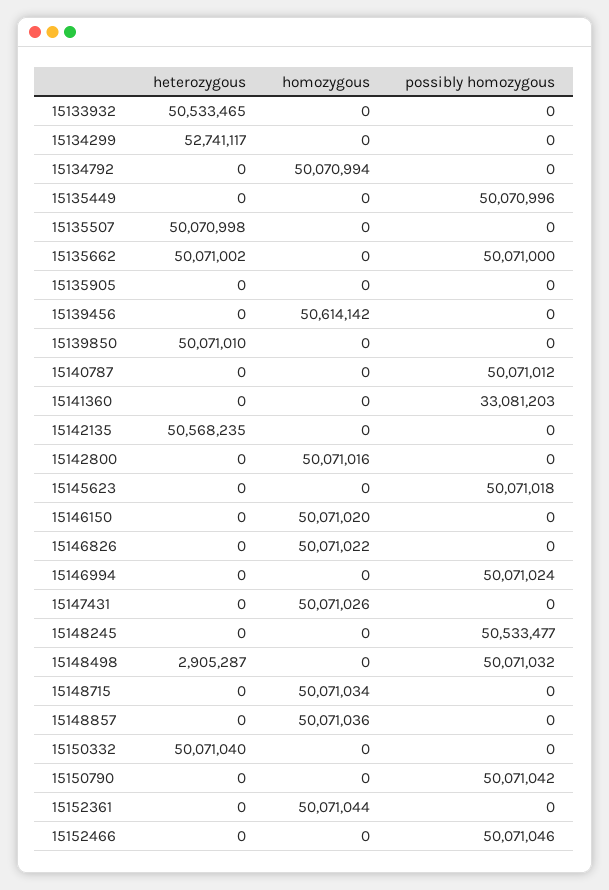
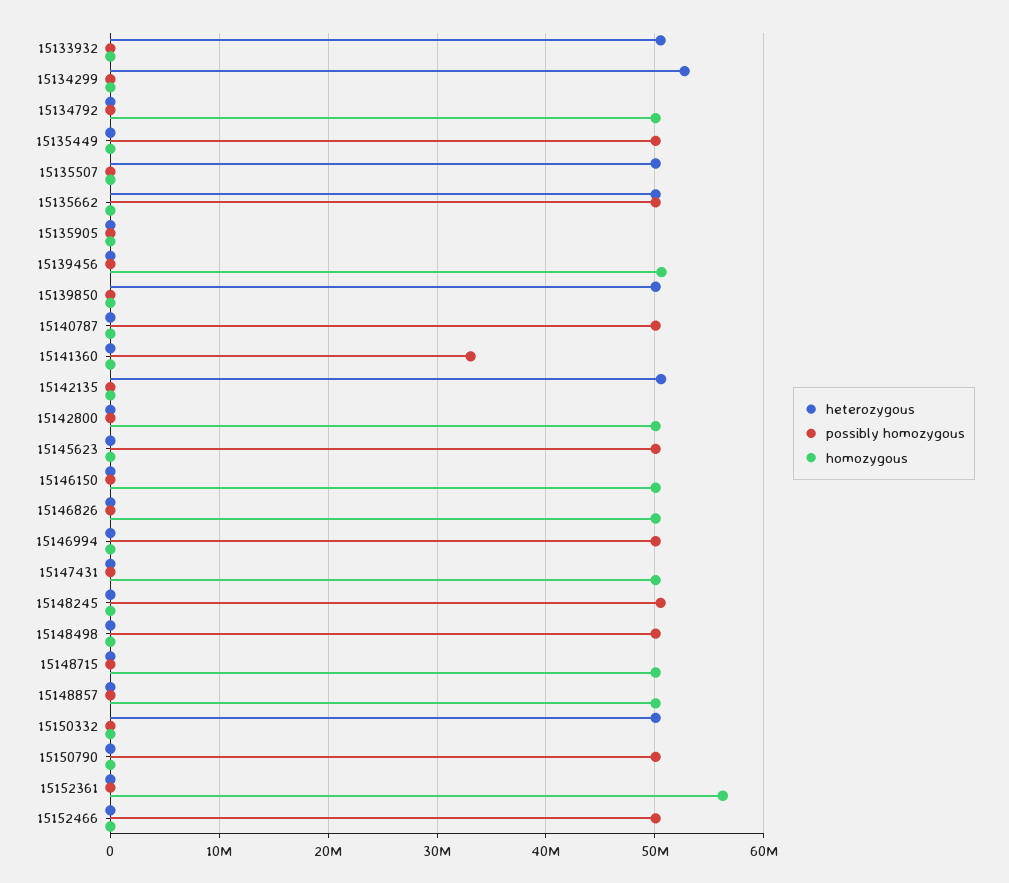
heterozygous, 15148498: 2905287 -> 0
homozygous, 15152361: 50071044 -> 56000000

